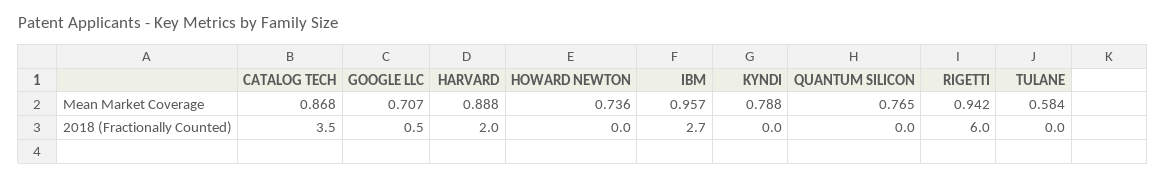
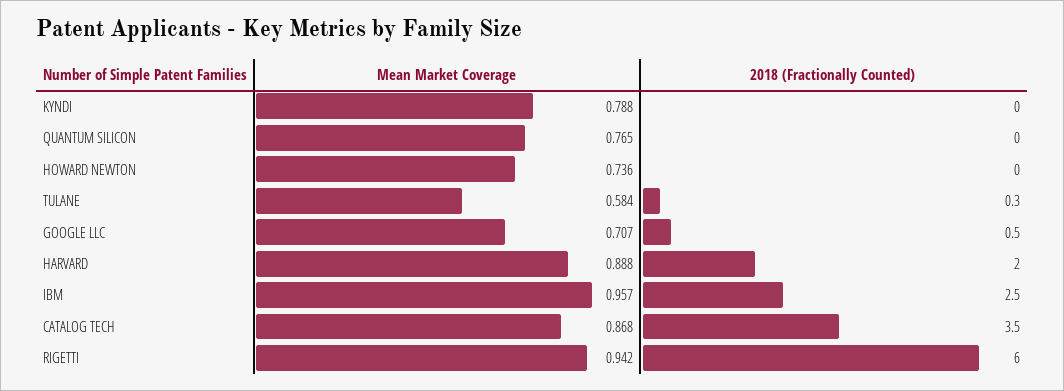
IBM, 2018 (Fractionally Counted): 2.7 -> 2.5
TULANE, 2018 (Fractionally Counted): 0 -> 0.3

